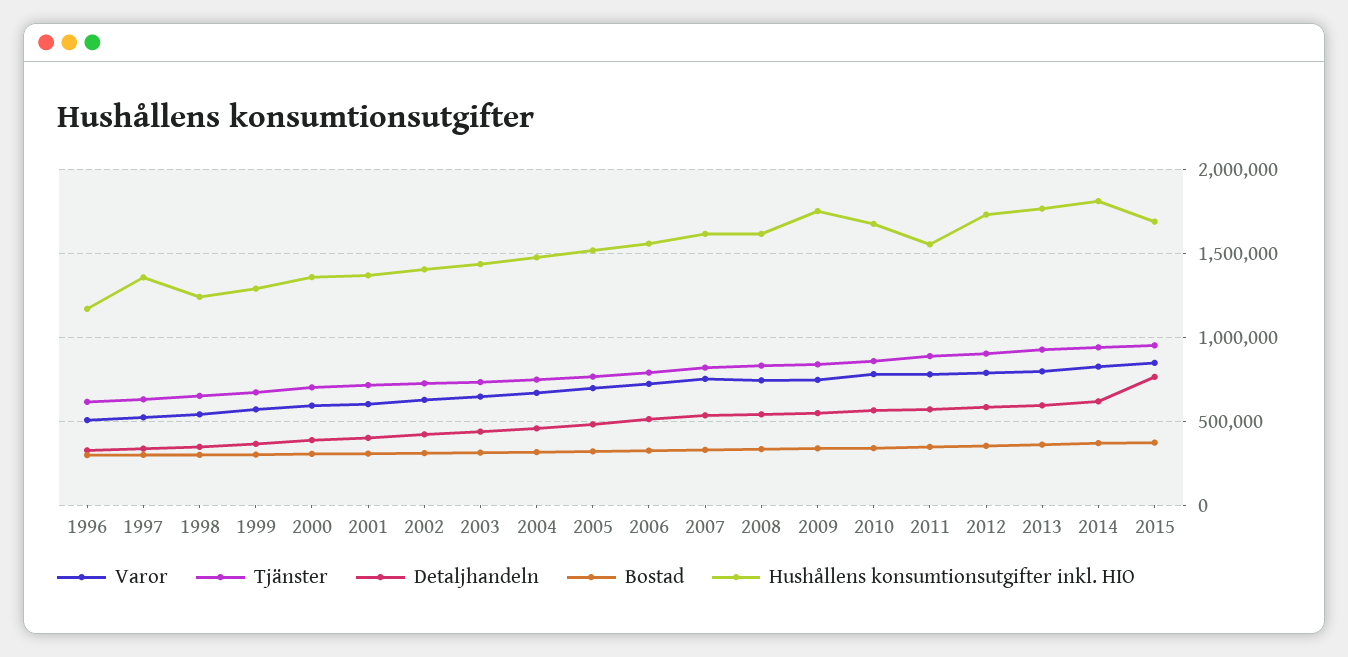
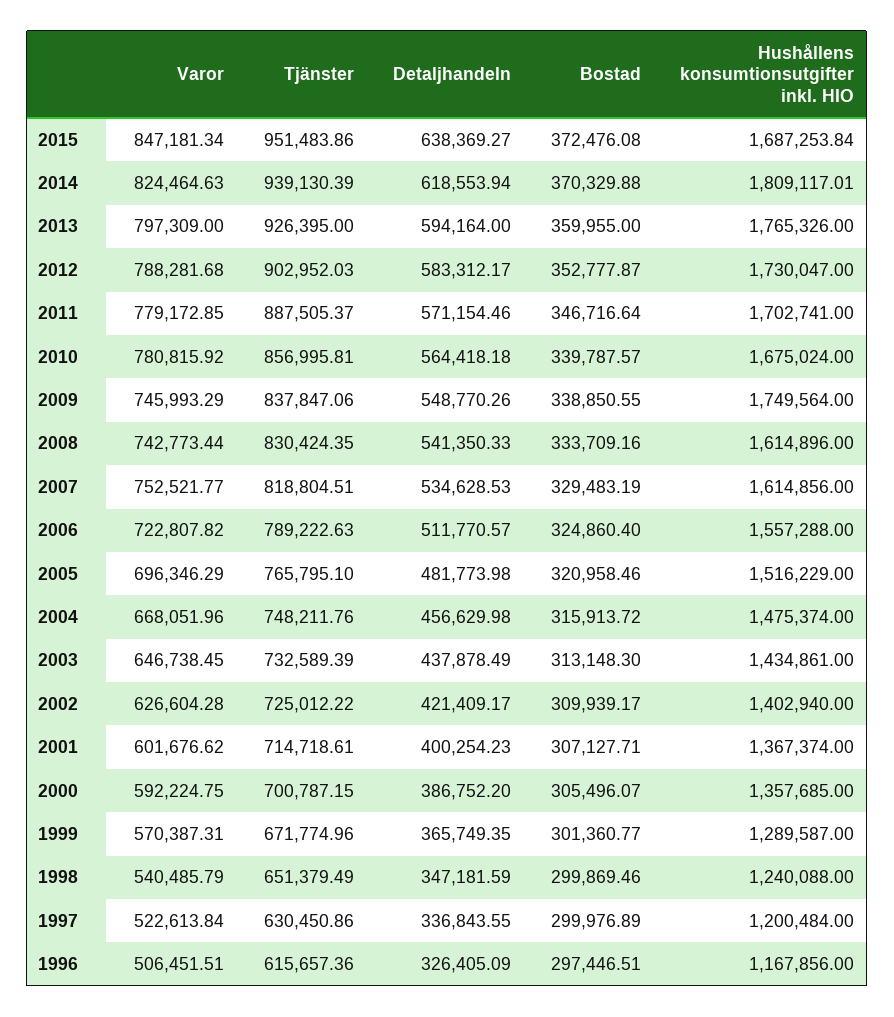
Hushållens konsumtionsutgifter inkl. HIO, 1997: 1350000 -> 1200484
Hushållens konsumtionsutgifter inkl. HIO, 2011: 1550000 -> 1702741
Detaljhandeln, 2015: 750000 -> 638369.27

